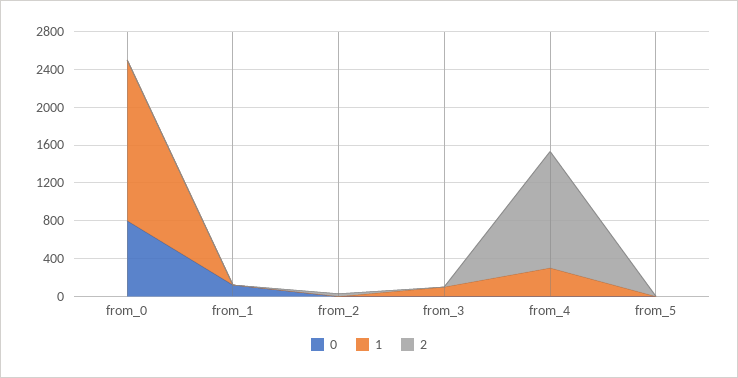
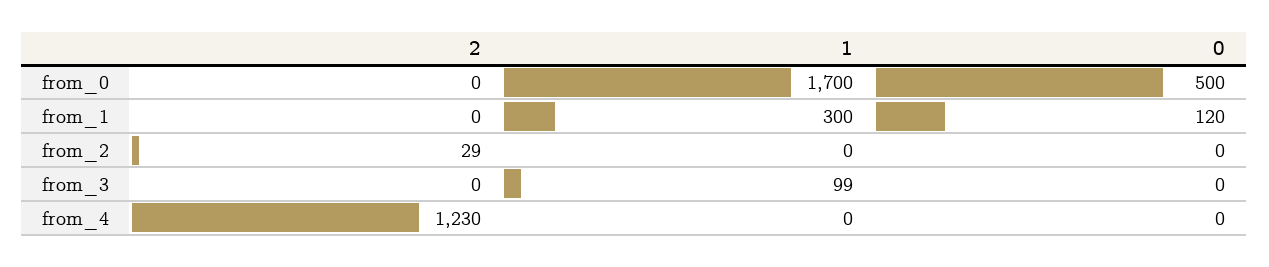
0, from_0: 800 -> 500
1, from_1: 0 -> 300
1, from_4: 300 -> 0
0, from_5: 0 -> none
1, from_5: 0 -> none
2, from_5: 0 -> none

